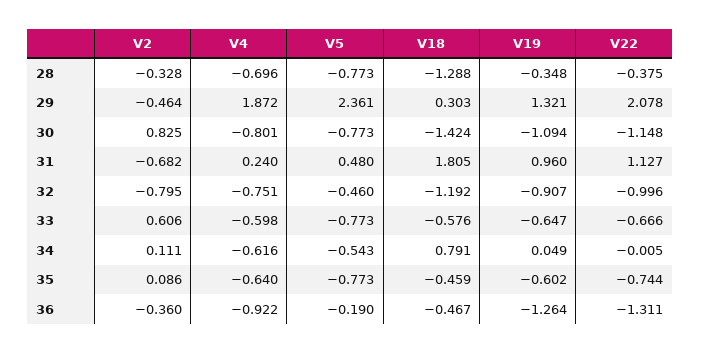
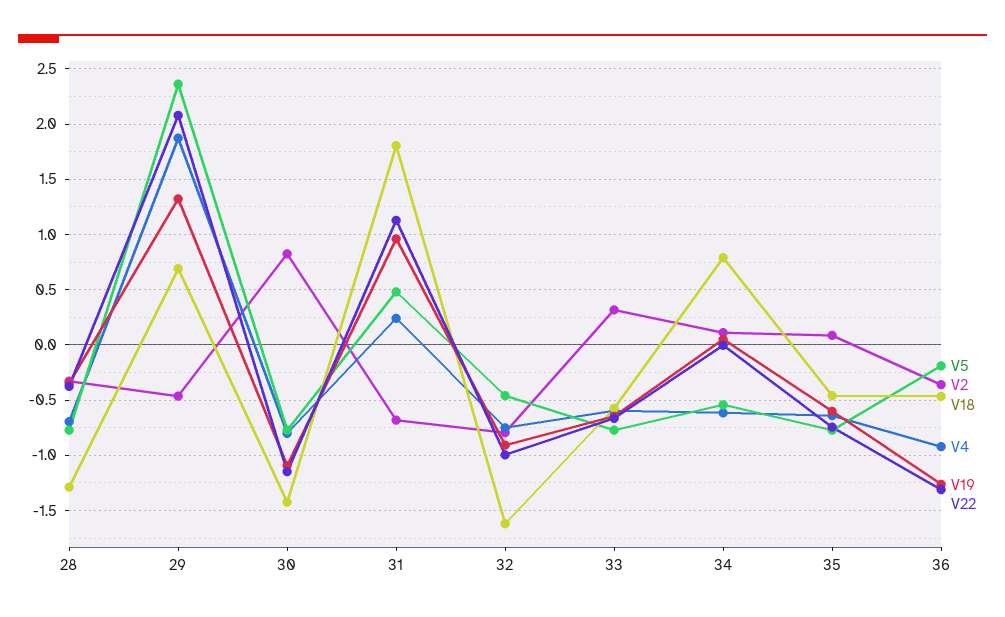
V18, 29: 0.303 -> 0.7
V18, 32: -1.192 -> -1.6
V2, 33: 0.606 -> 0.3

